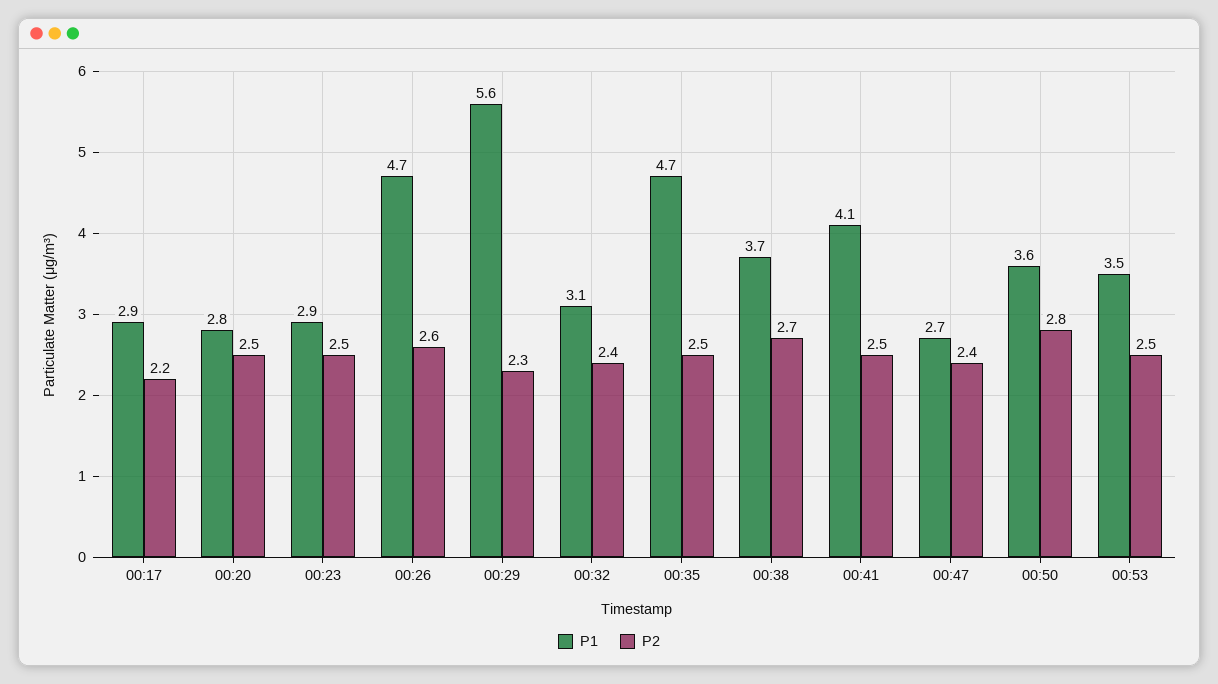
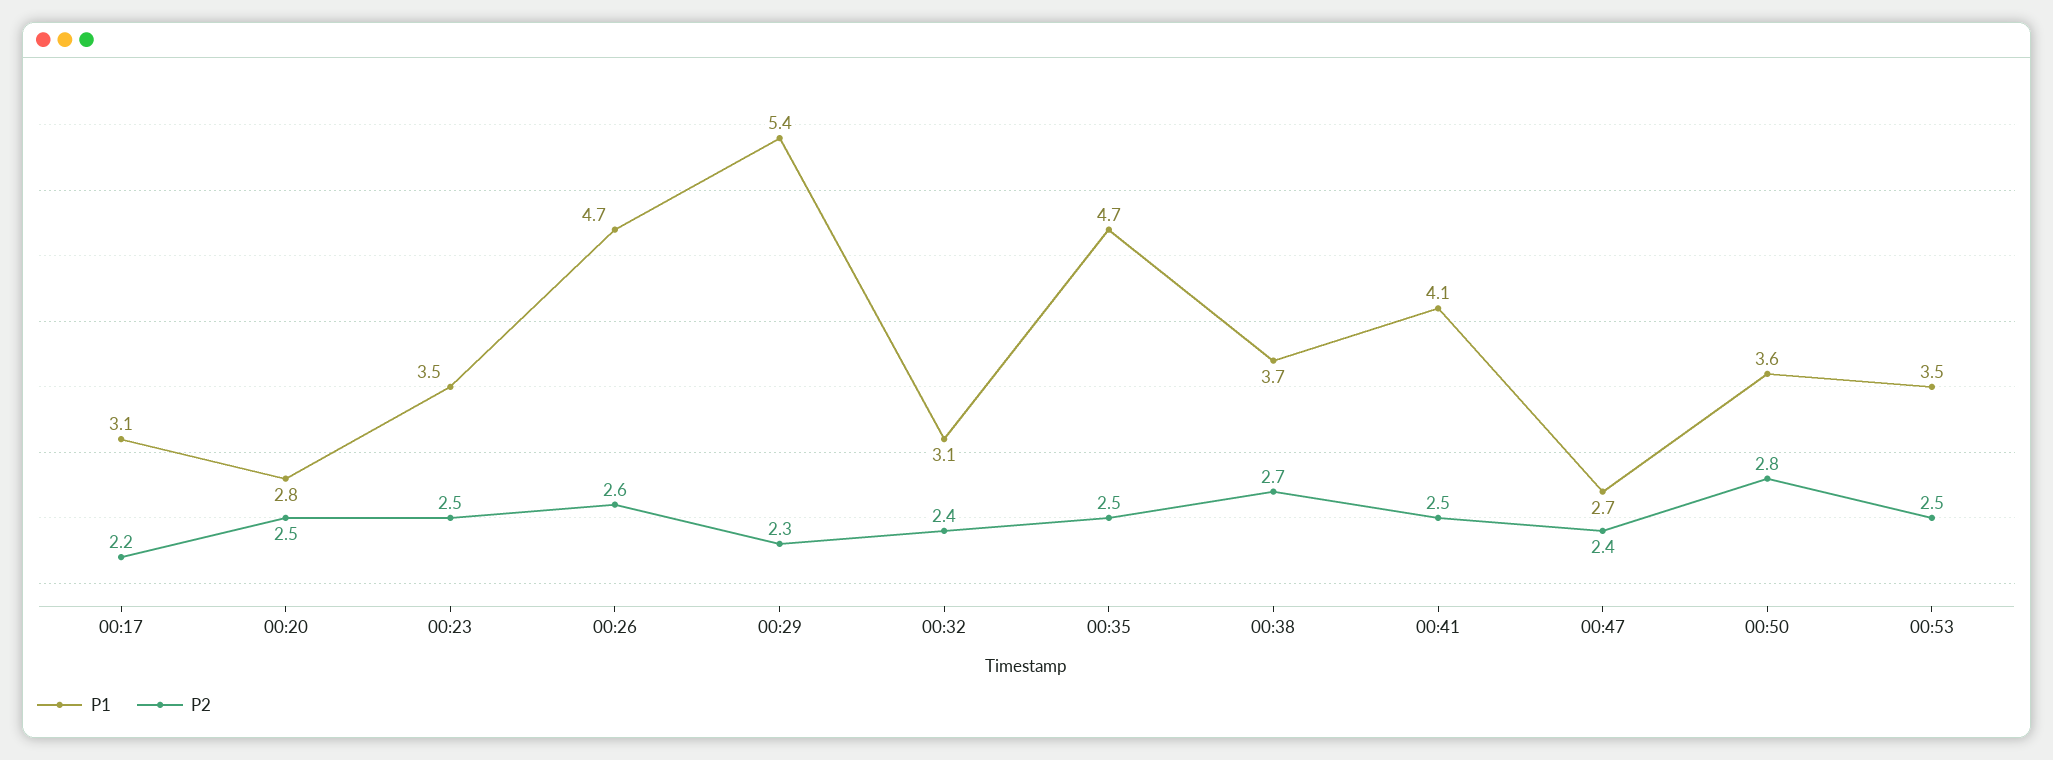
P1, 00:17: 2.9 -> 3.1
P1, 00:23: 2.9 -> 3.5
P1, 00:29: 5.6 -> 5.4

